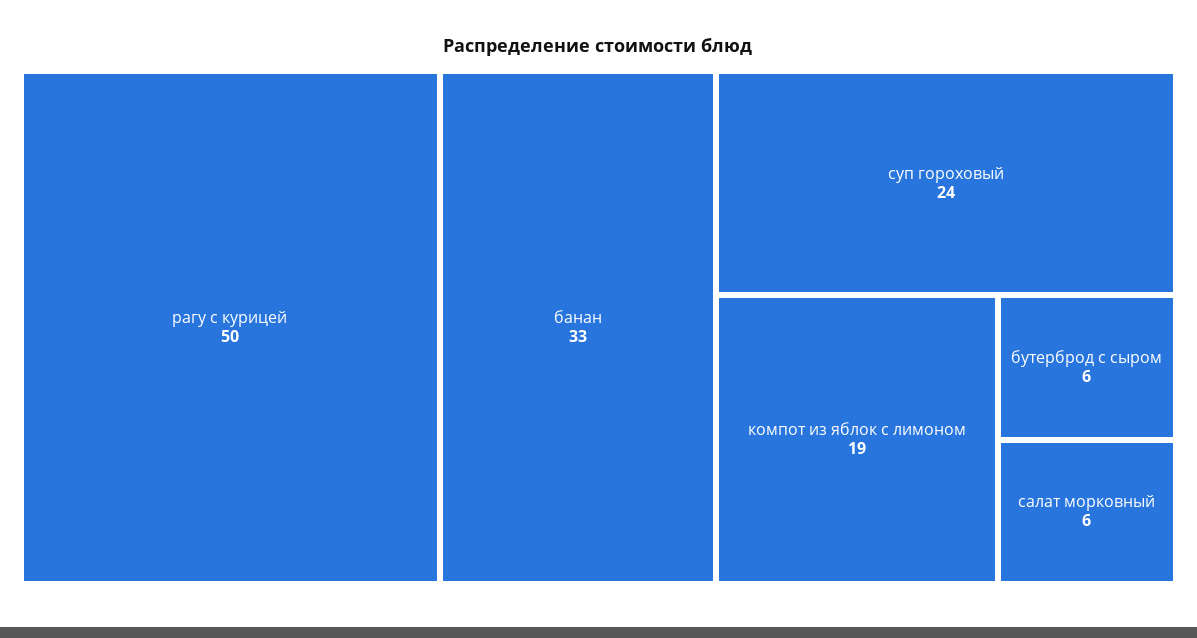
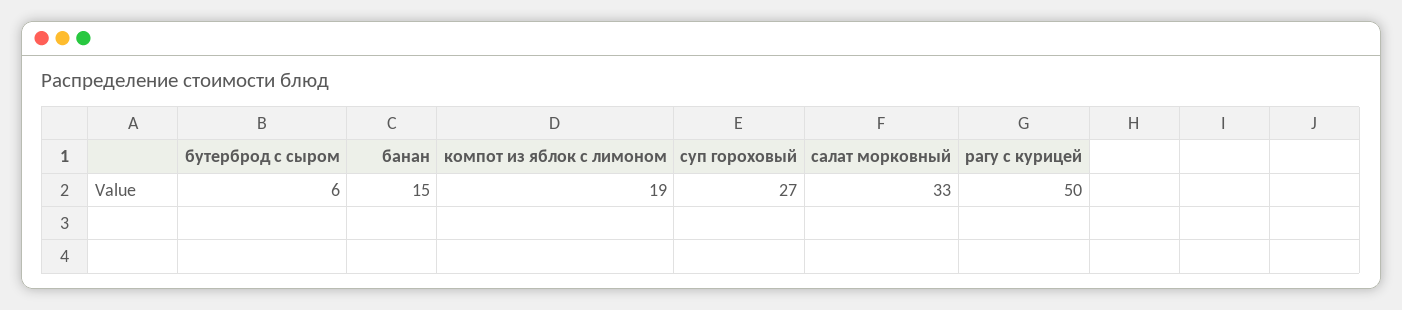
банан: 33 -> 15
суп гороховый: 24 -> 27
салат морковный: 6 -> 33

